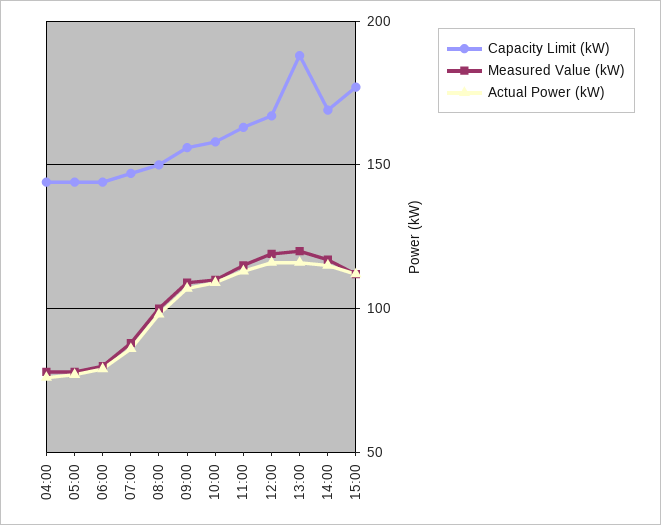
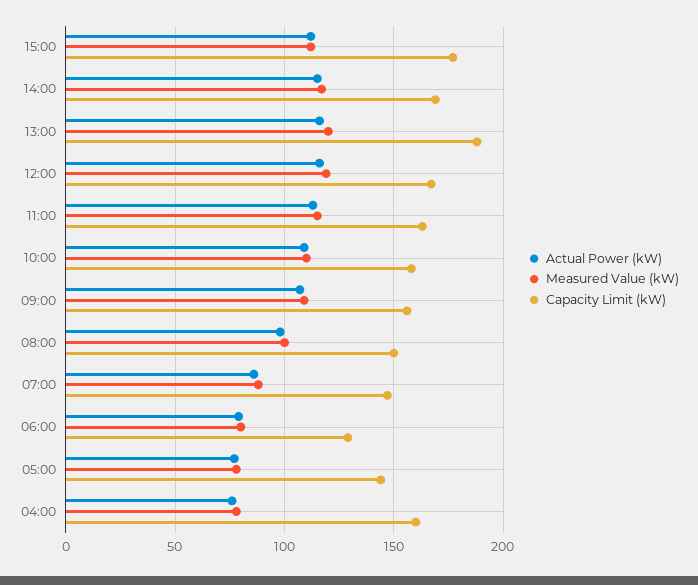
Capacity Limit (kW), 04:00: 145 -> 160
Capacity Limit (kW), 06:00: 145 -> 130

